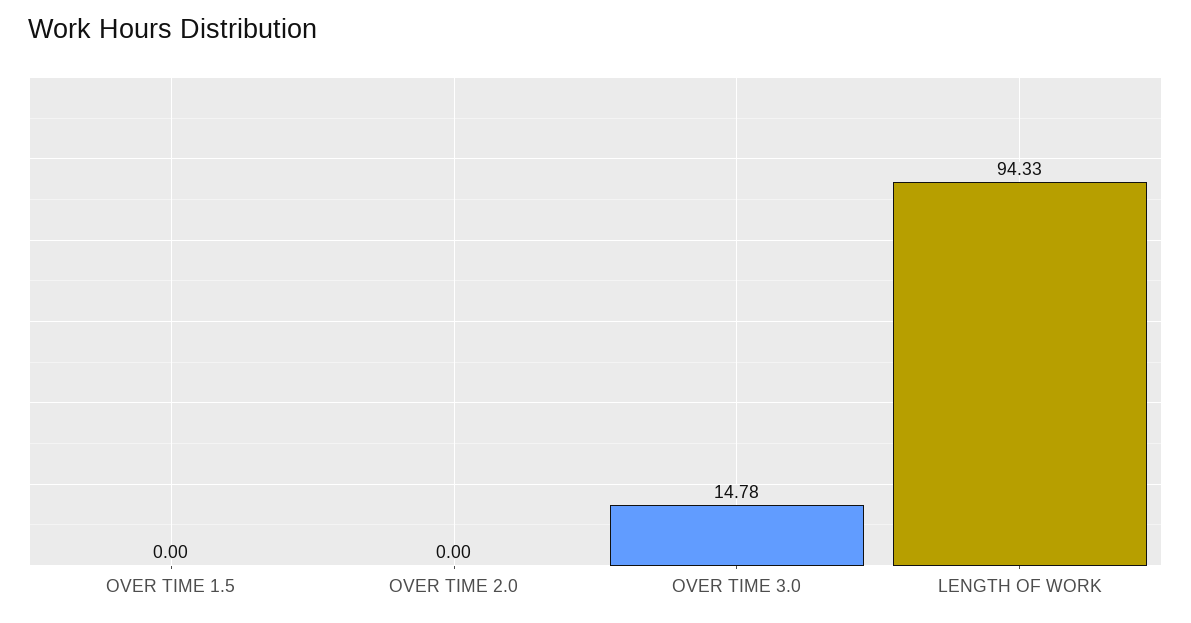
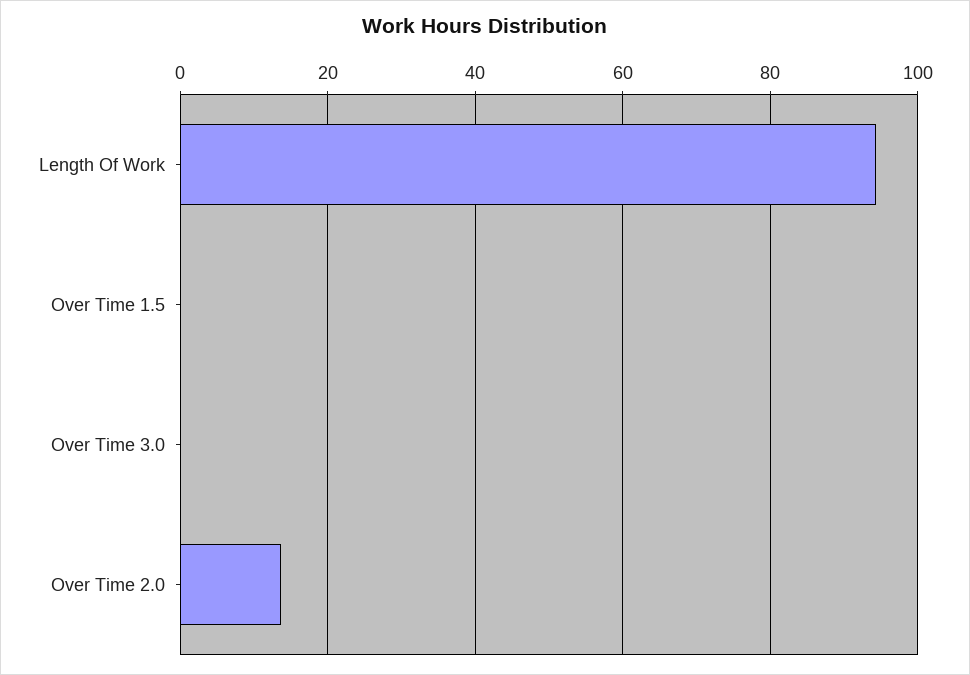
OVER TIME 2.0: 0 -> 14
OVER TIME 3.0: 14.78 -> 0

